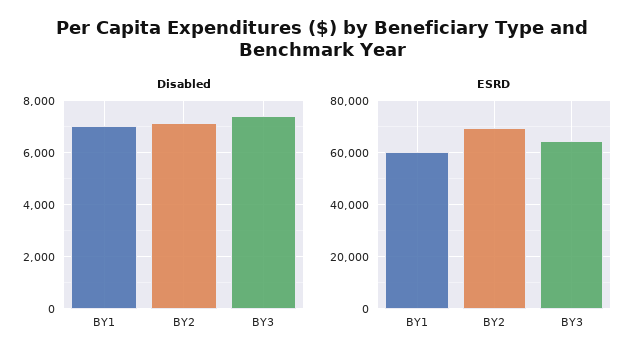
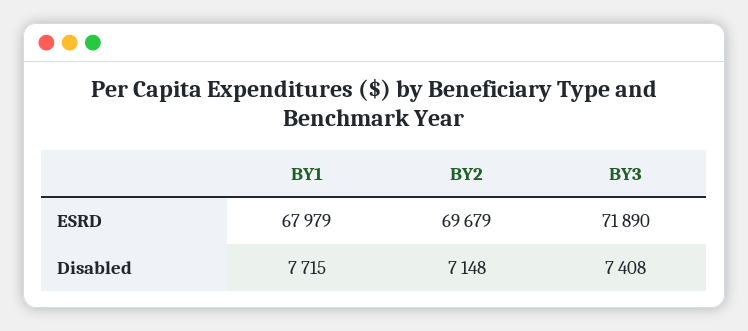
Disabled, BY1: 7000 -> 7715
ESRD, BY1: 60000 -> 67979
ESRD, BY3: 65000 -> 71890

